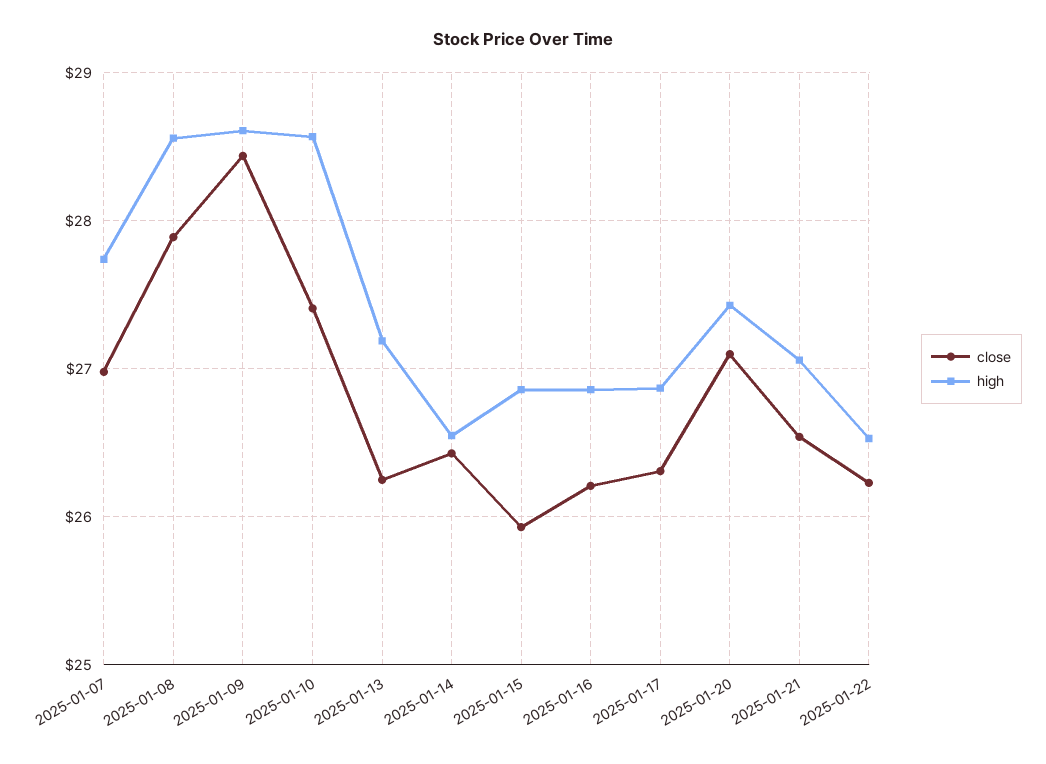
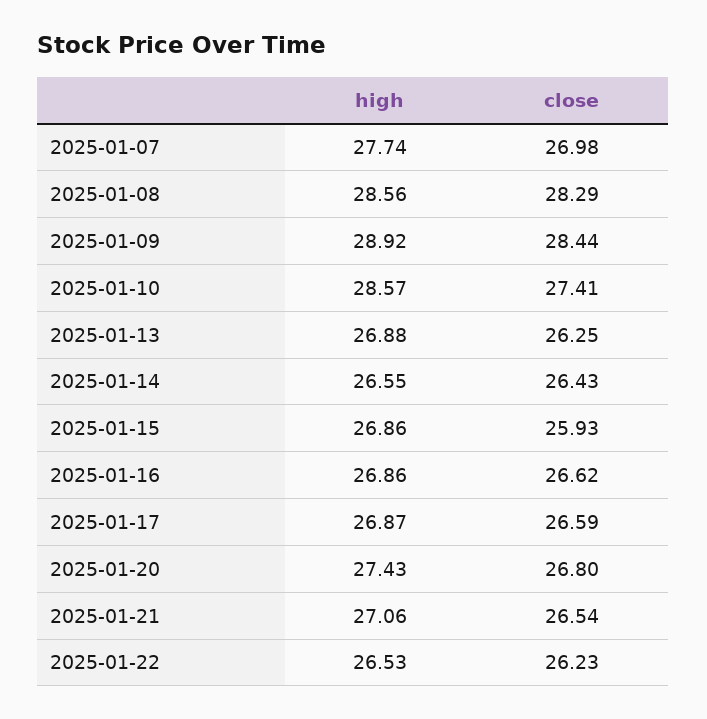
close, 2025-01-08: 27.9 -> 28.29
high, 2025-01-09: 28.6 -> 28.92
high, 2025-01-13: 27.2 -> 26.88
close, 2025-01-16: 26.2 -> 26.62
close, 2025-01-17: 26.3 -> 26.59
close, 2025-01-20: 27.1 -> 26.8

